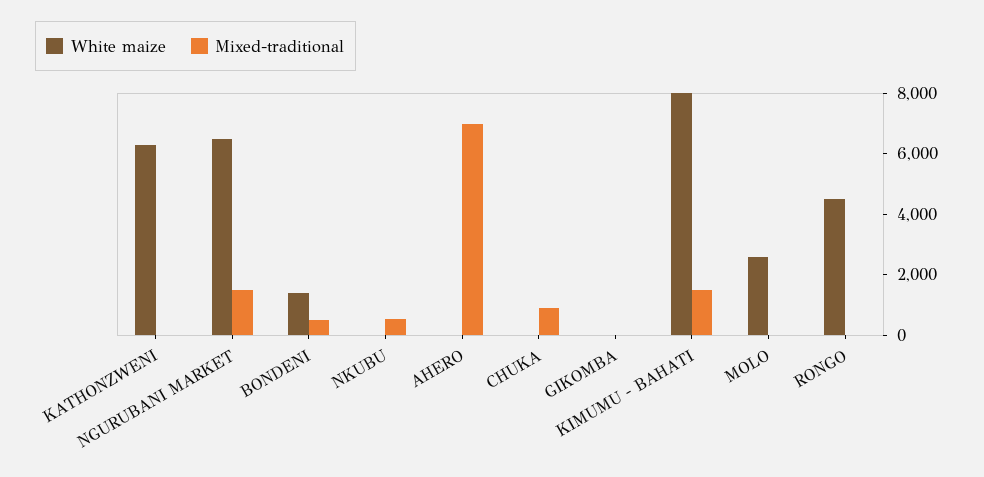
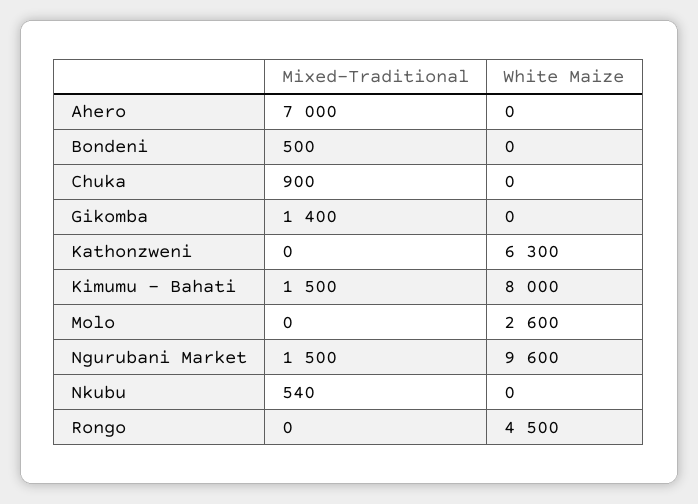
White maize, NGURUBANI MARKET: 6500 -> 9600
White maize, BONDENI: 1500 -> 0
Mixed-traditional, GIKOMBA: 0 -> 1400

